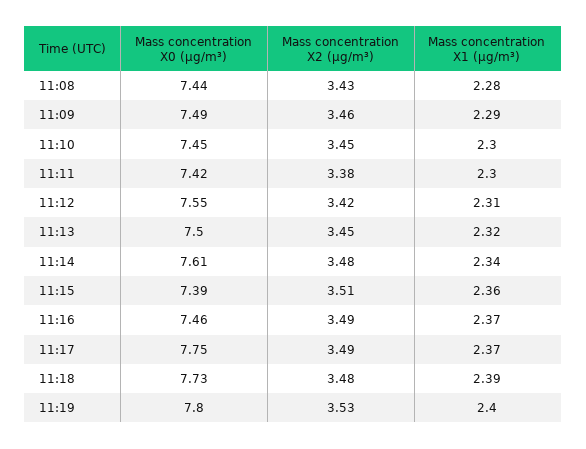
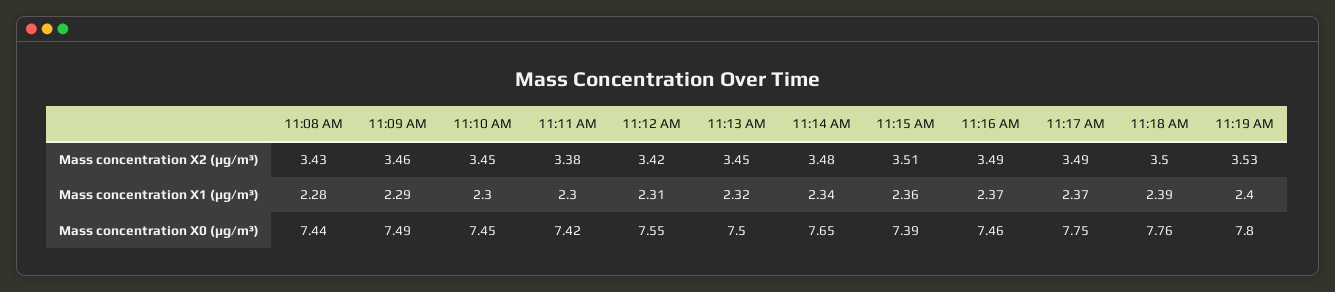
Mass concentration X0 (μg/m³), 11:14: 7.61 -> 7.65
Mass concentration X0 (μg/m³), 11:18: 7.73 -> 7.76
Mass concentration X2 (μg/m³), 11:18: 3.48 -> 3.5

